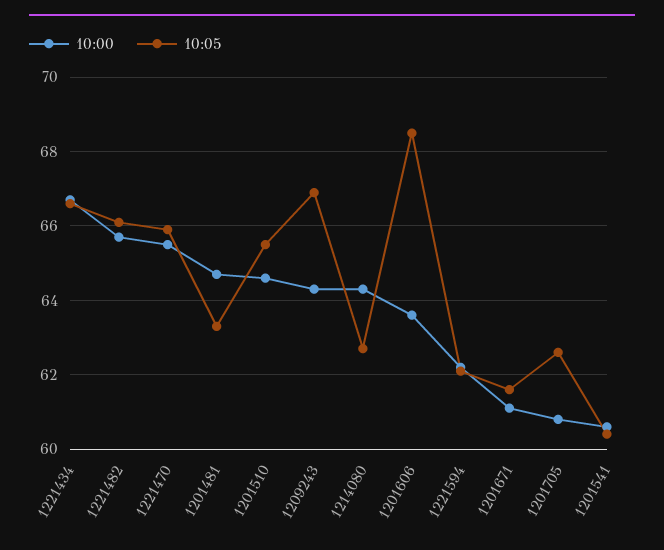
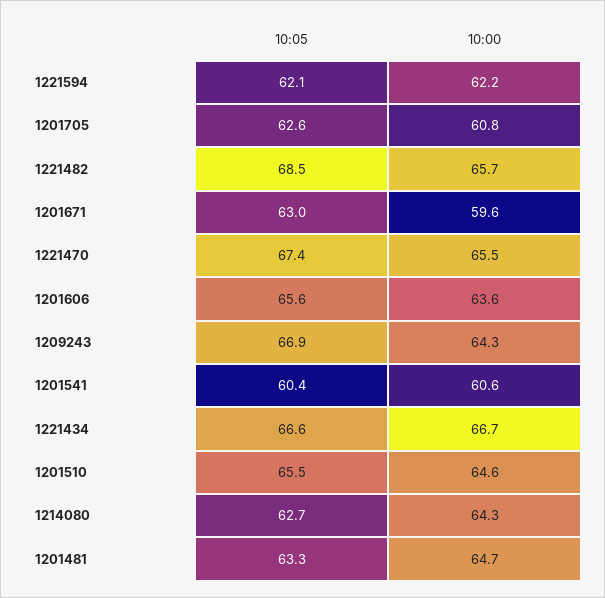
10:05, 1221482: 66 -> 68.5
10:05, 1221470: 66 -> 67.4
10:05, 1201606: 68.5 -> 65.6
10:00, 1201671: 61 -> 59.6
10:05, 1201671: 61.5 -> 63

